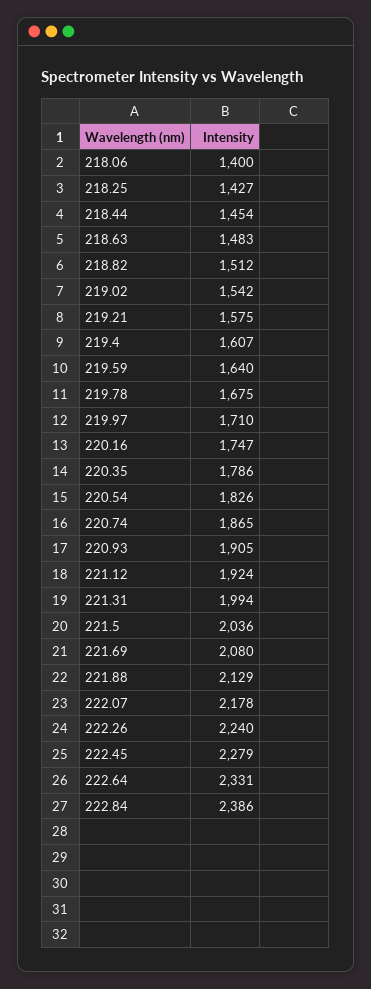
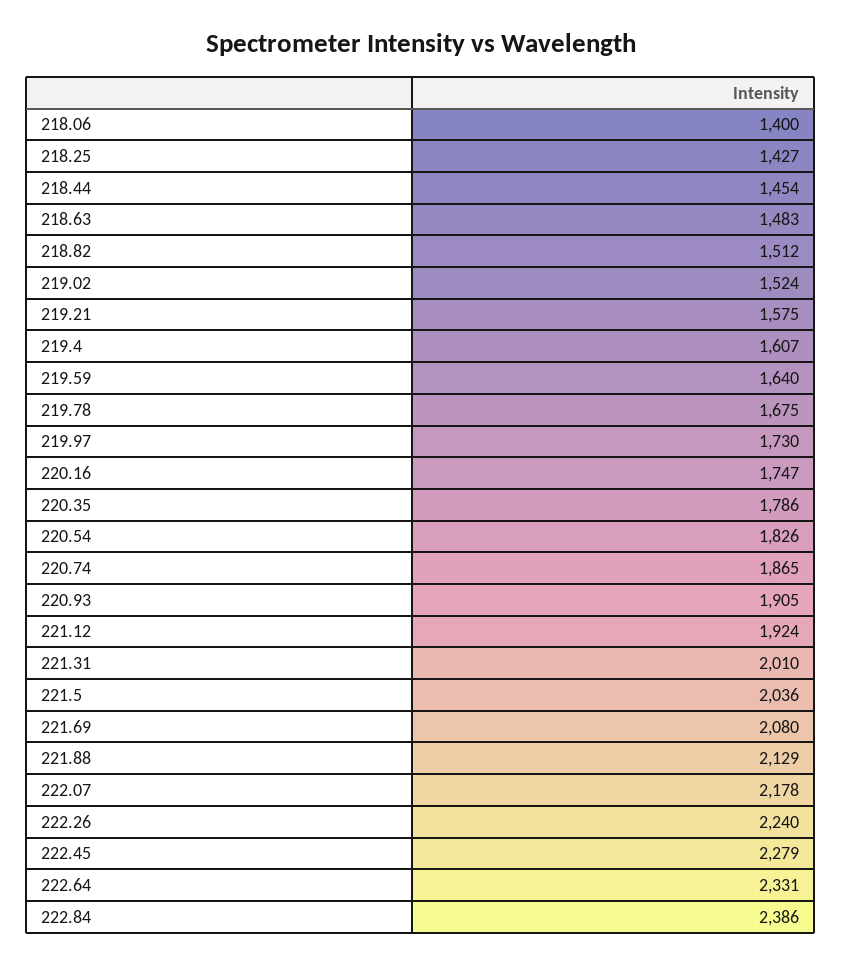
219.02: 1542 -> 1524
219.97: 1710 -> 1730
221.31: 1994 -> 2010

